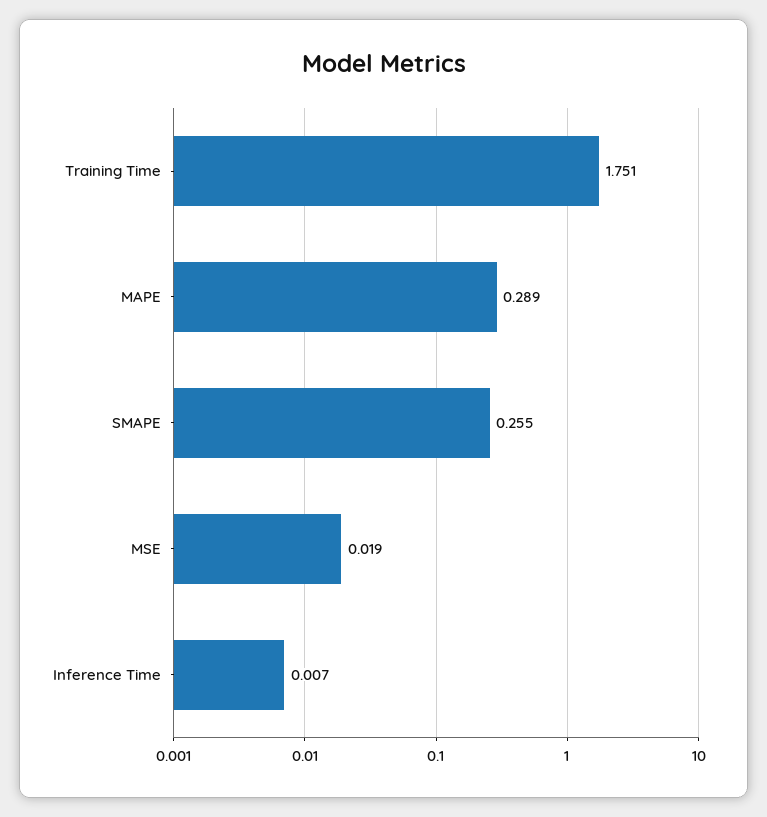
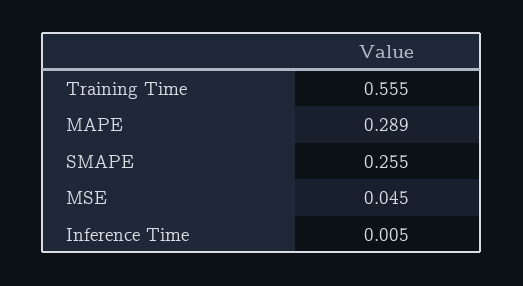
Training Time: 1.751 -> 0.555
MSE: 0.019 -> 0.045
Inference Time: 0.007 -> 0.005

